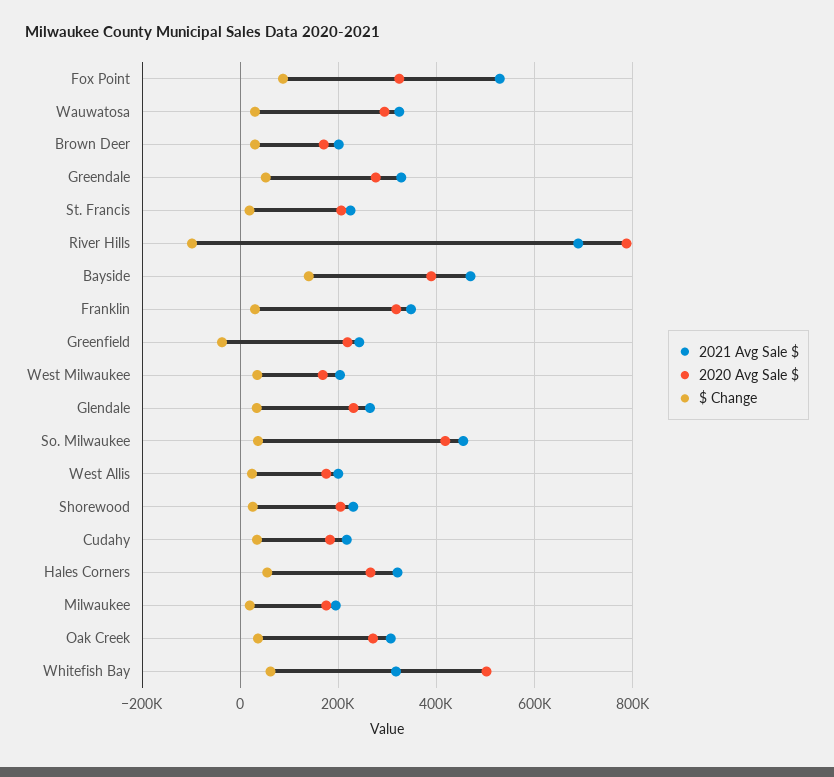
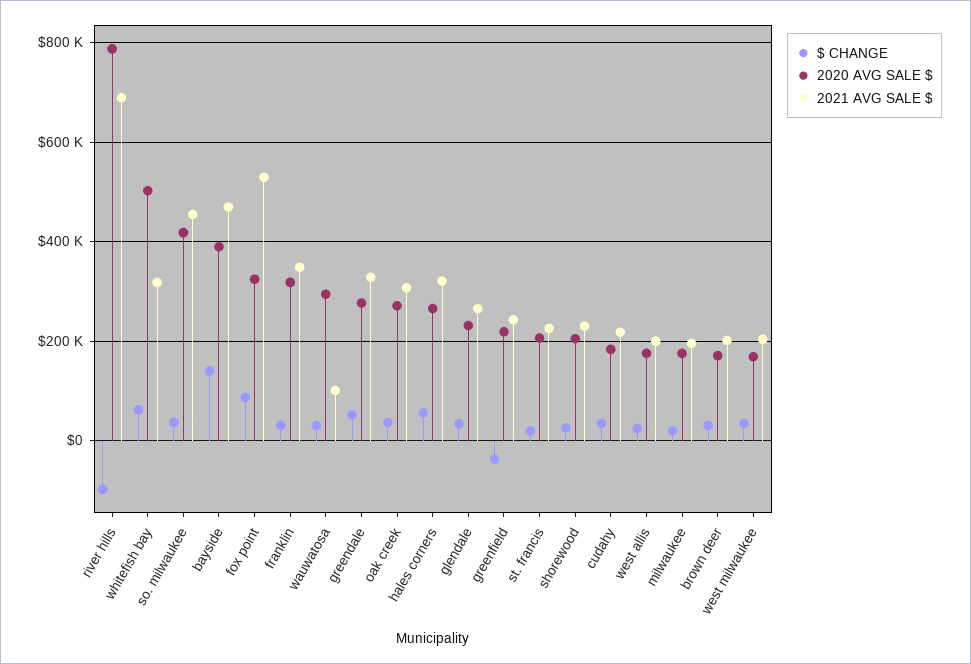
2021 Avg Sale $, Wauwatosa: 320000 -> 100000

